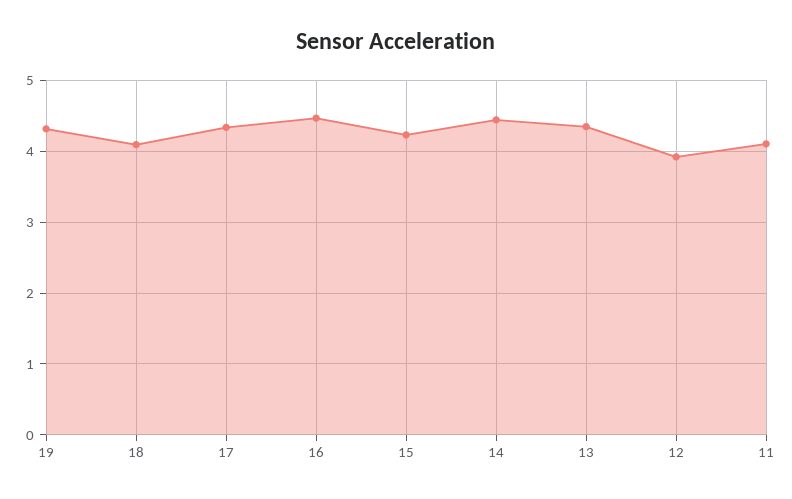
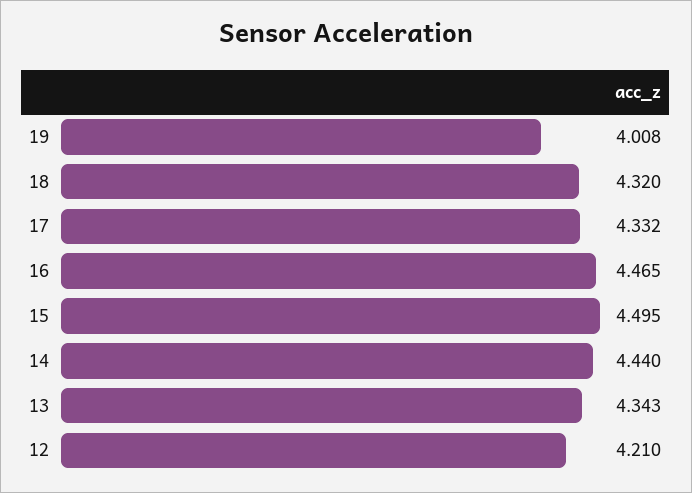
19: 4.3 -> 4.008
18: 4.1 -> 4.32
15: 4.2 -> 4.495
12: 3.9 -> 4.21
11: 4.1 -> none

